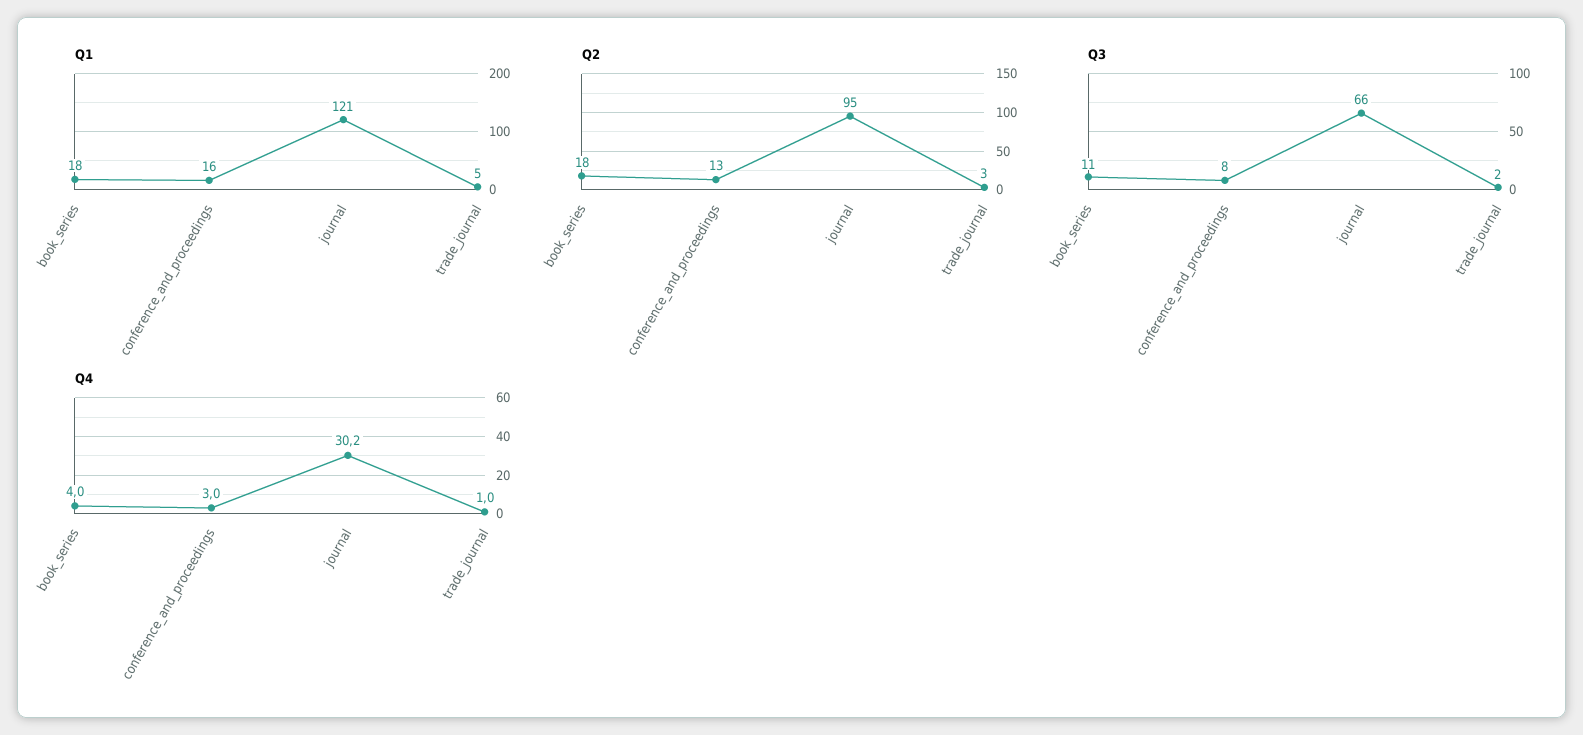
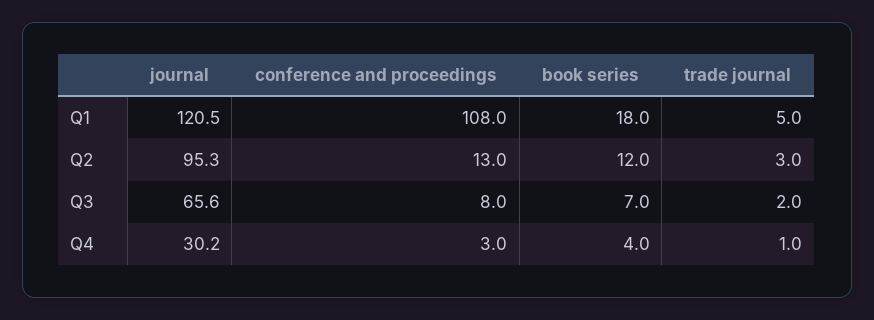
Q1, conference_and_proceedings: 16 -> 108
Q2, book_series: 18 -> 12
Q3, book_series: 11 -> 7

